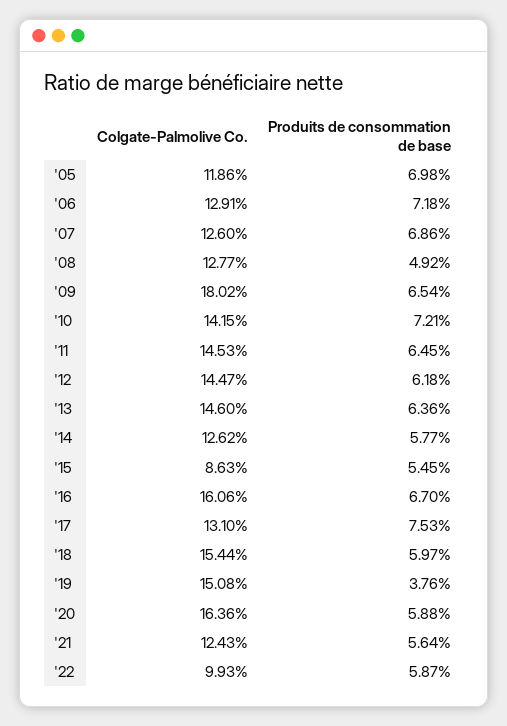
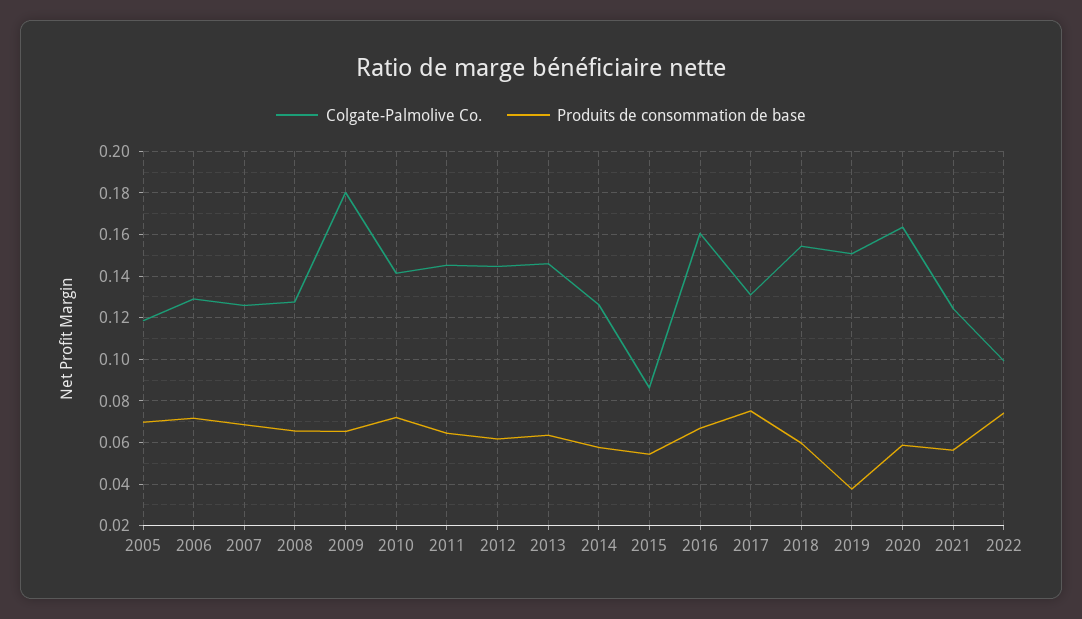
Produits de consommation de base, '08: 0.0492 -> 0.065
Produits de consommation de base, '22: 0.0587 -> 0.075

